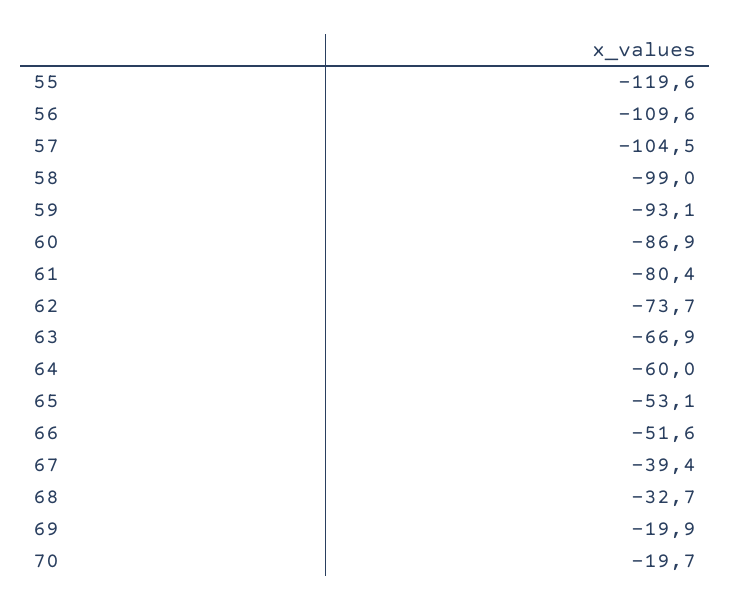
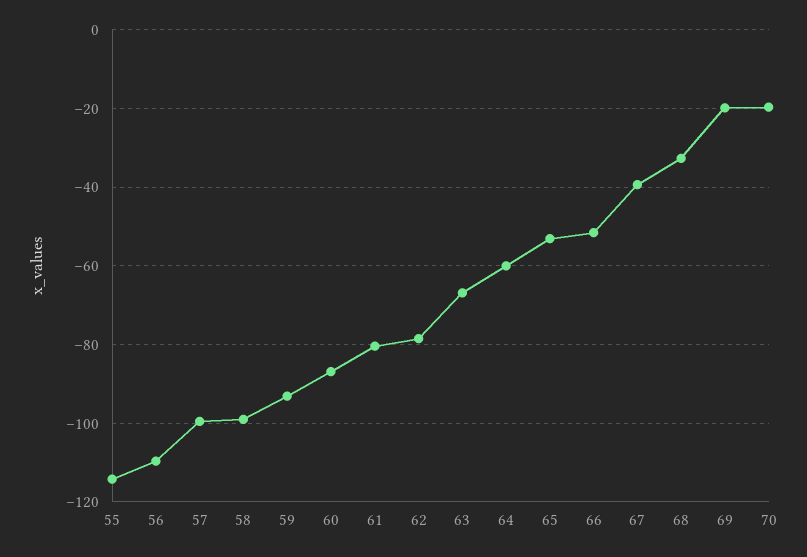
55: -119.6 -> -114
57: -104.5 -> -100
62: -73.7 -> -78

